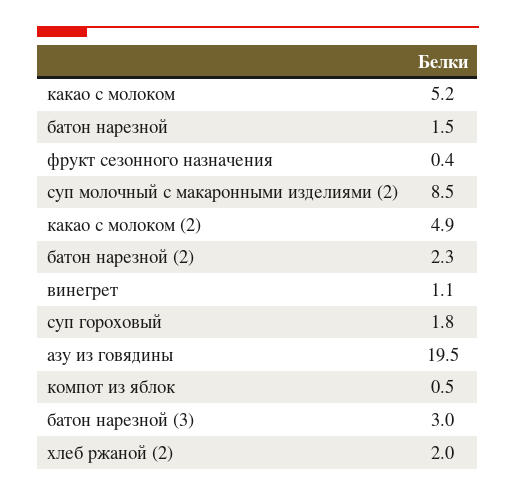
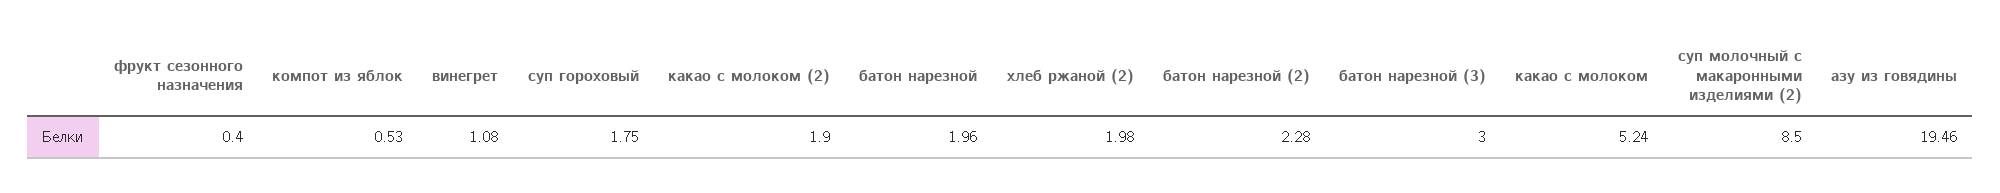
батон нарезной: 1.5 -> 1.96
какао с молоком (2): 4.9 -> 1.9

